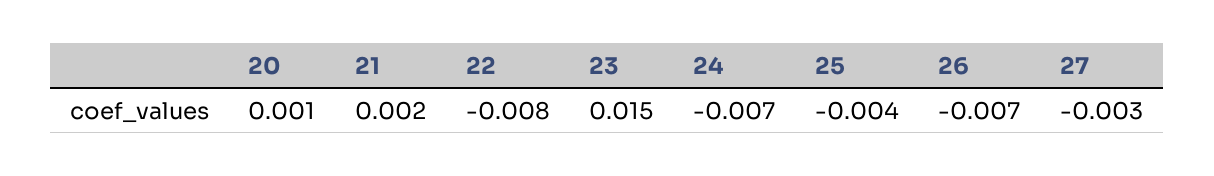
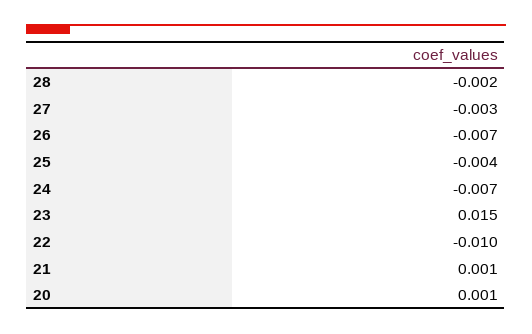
21: 0.002 -> 0.001
22: -0.008 -> -0.01
28: none -> -0.002

